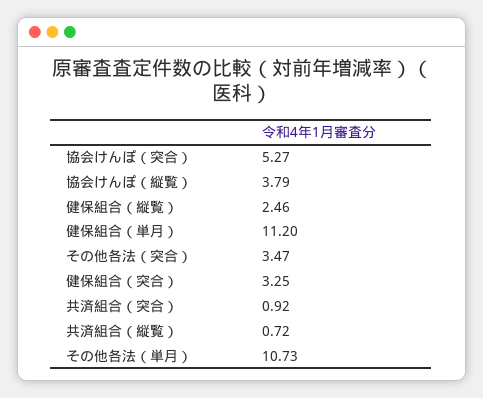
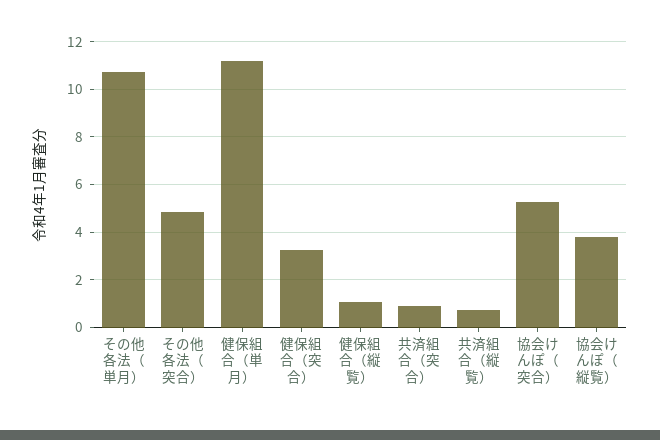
健保組合（縦覧）: 2.46 -> 1
その他各法（突合）: 3.47 -> 5

